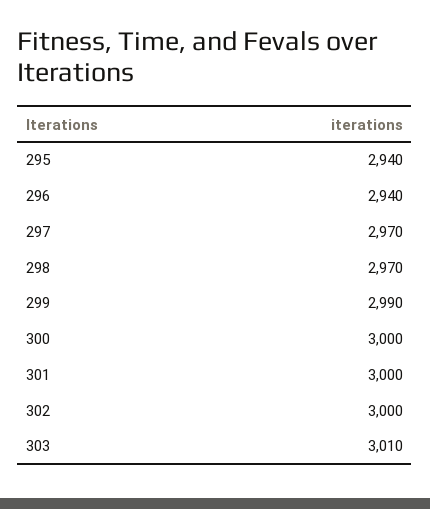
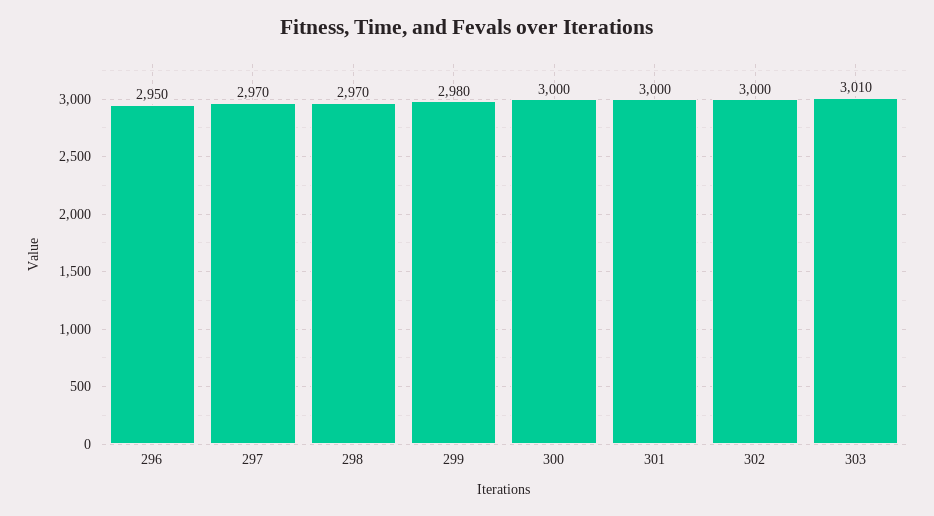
295: 2940 -> none
296: 2940 -> 2950
299: 2990 -> 2980

